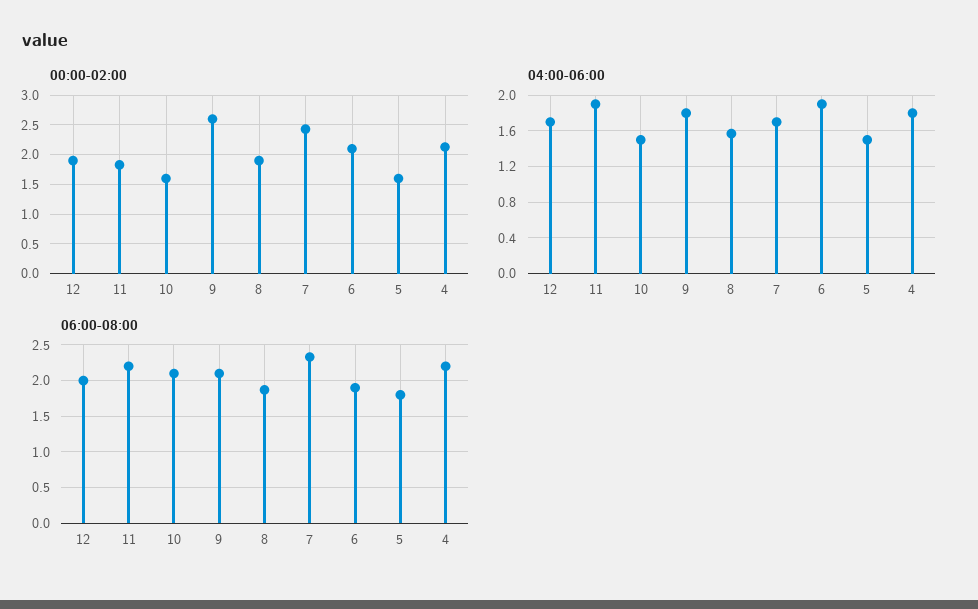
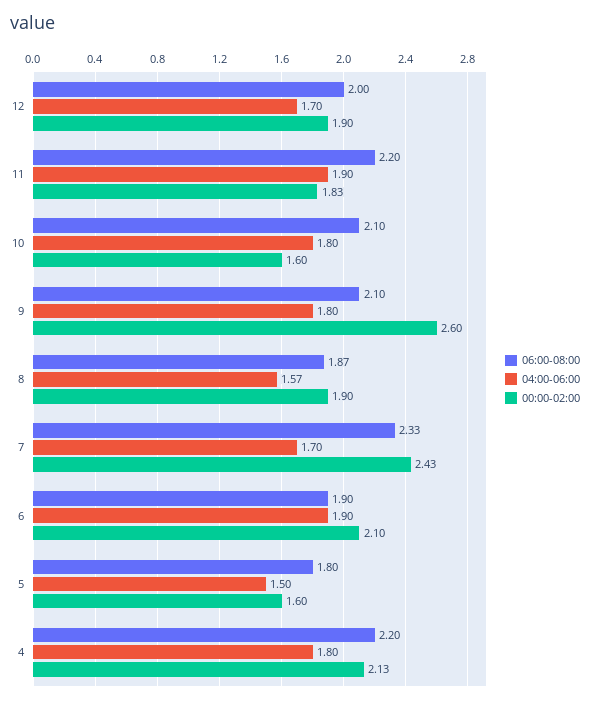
04:00-06:00, 10: 1.5 -> 1.8

